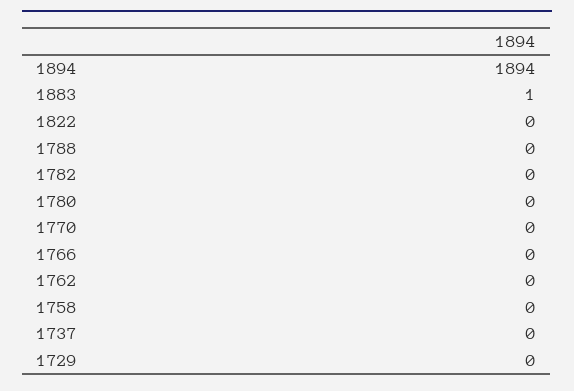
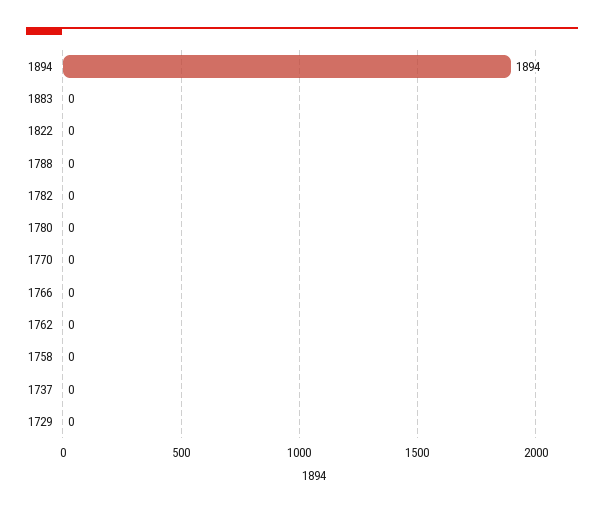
1883: 1 -> 0

